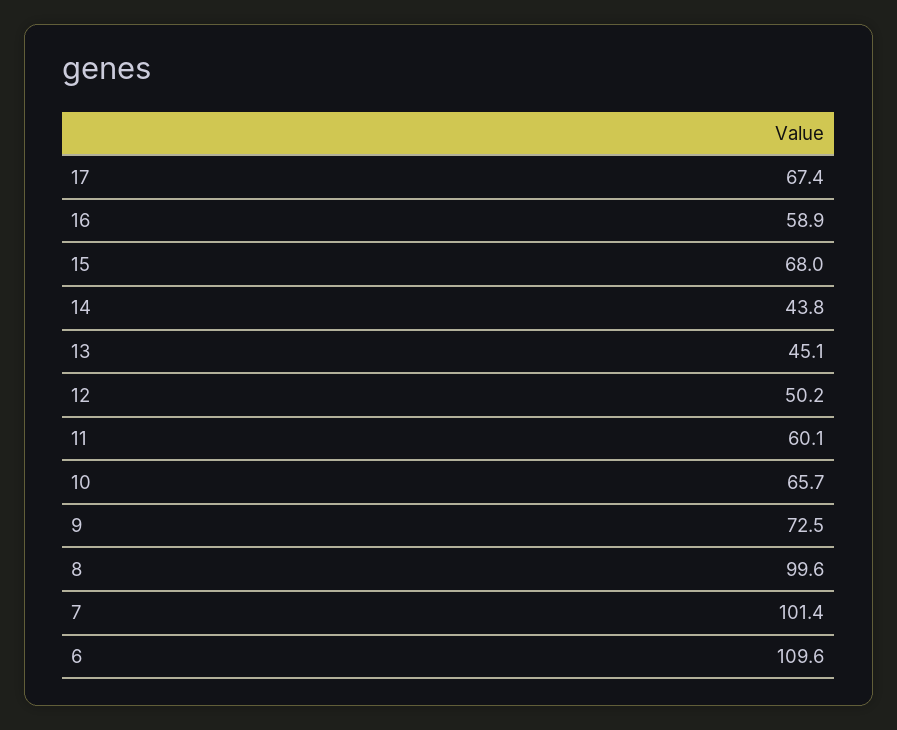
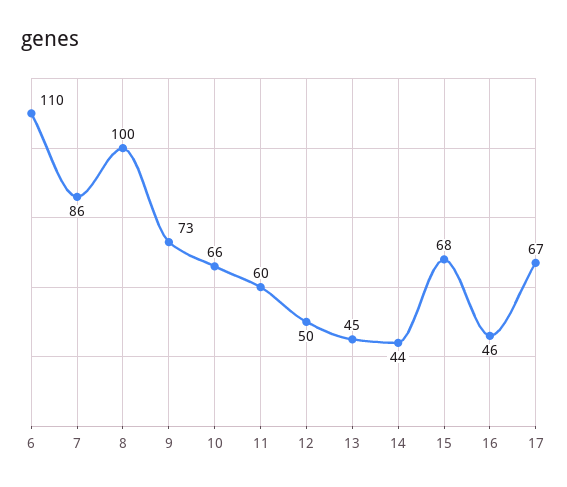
16: 58.9 -> 46
7: 101.4 -> 86

